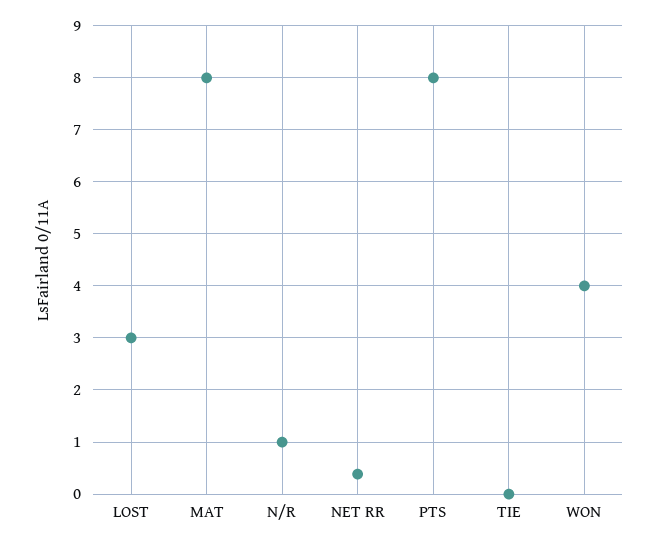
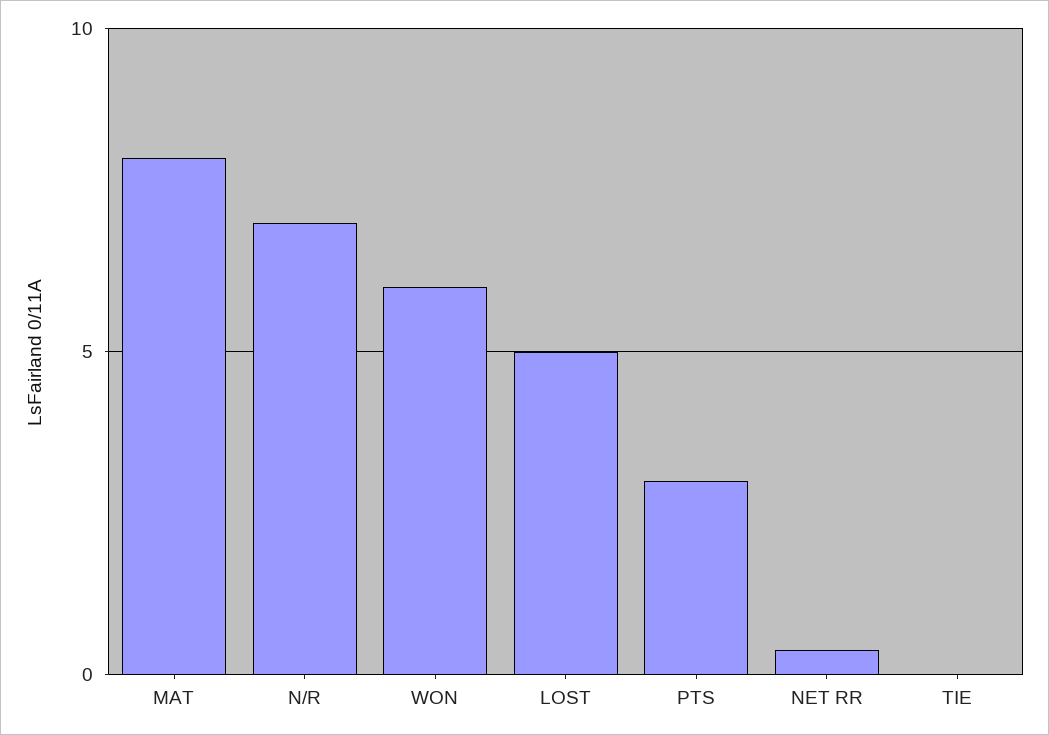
LOST: 3 -> 5
N/R: 1 -> 7
PTS: 8 -> 3
WON: 4 -> 6

